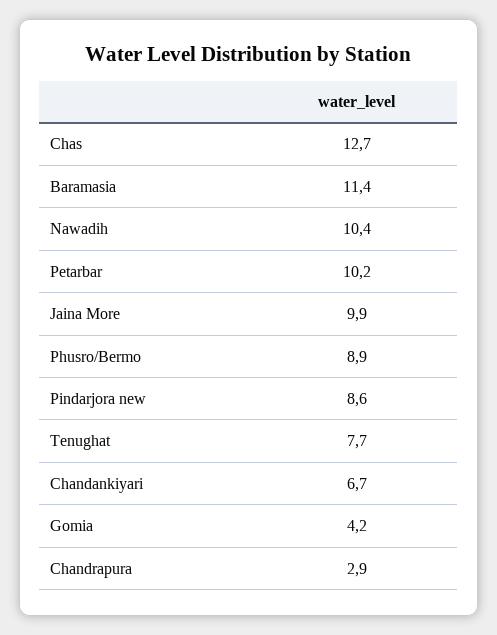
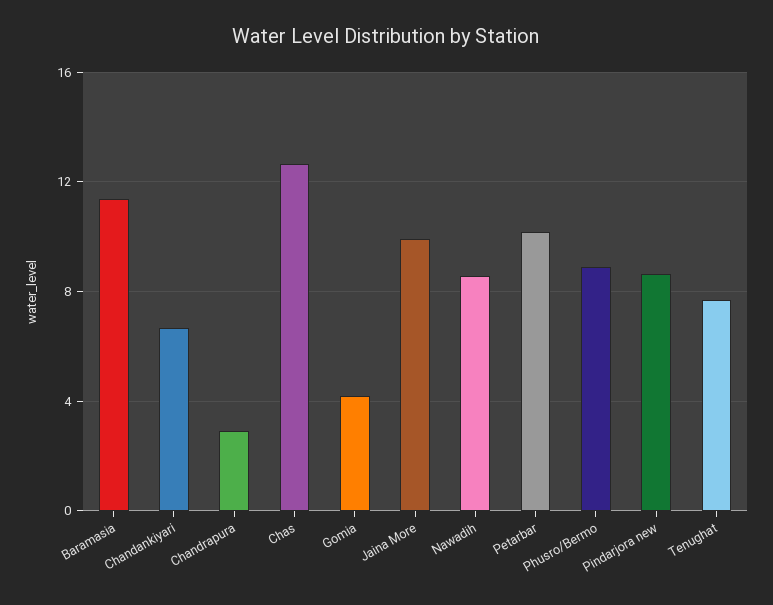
Nawadih: 10.4 -> 8.5

